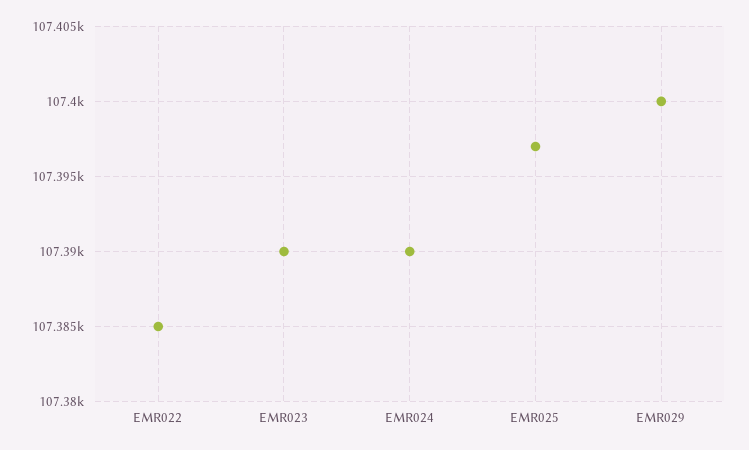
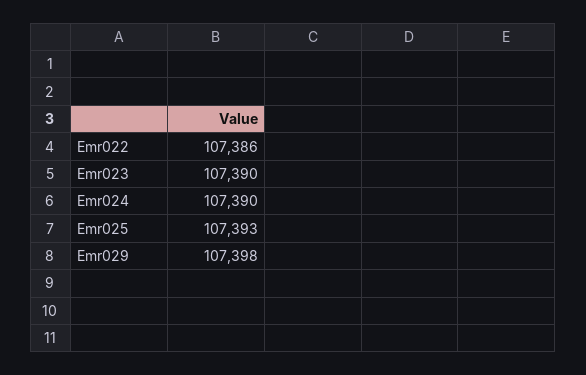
EMR022: 107385 -> 107386
EMR025: 107397 -> 107393
EMR029: 107400 -> 107398

